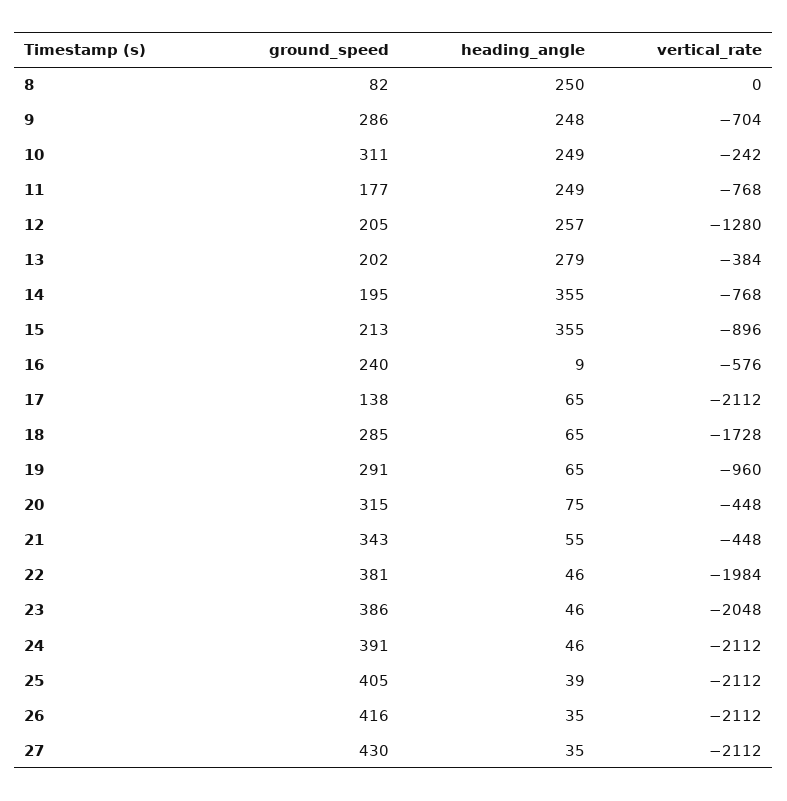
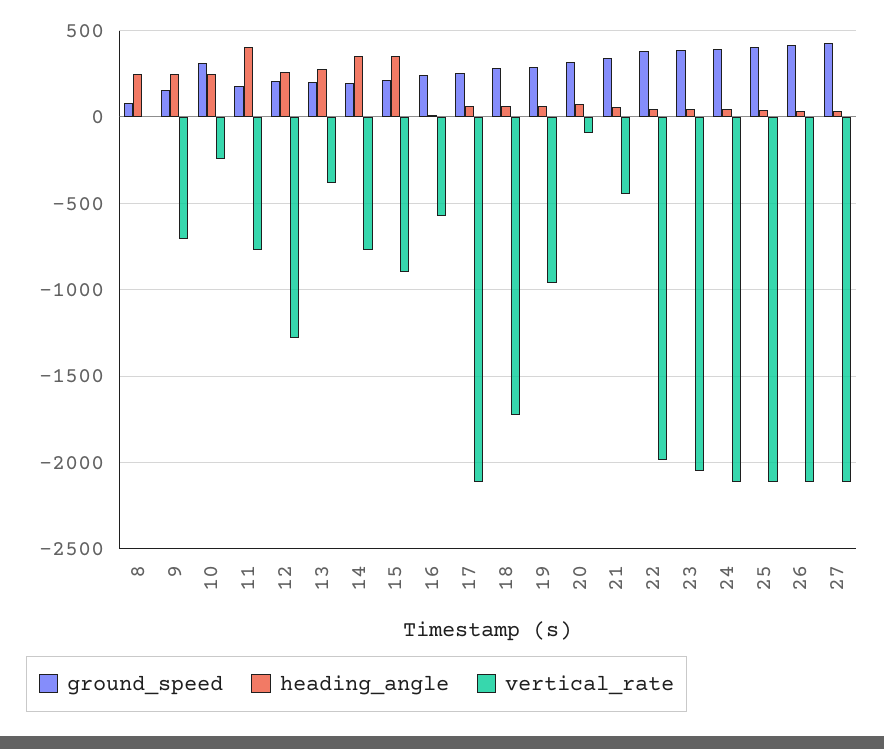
ground_speed, 9: 286 -> 150
heading_angle, 11: 249 -> 400
ground_speed, 17: 138 -> 250
vertical_rate, 20: -448 -> -100

